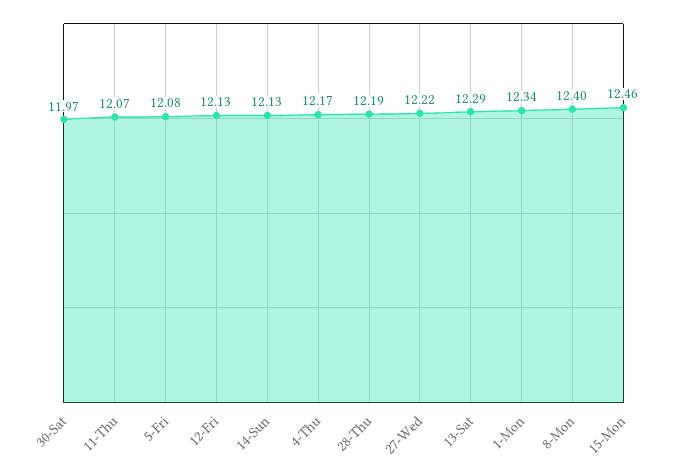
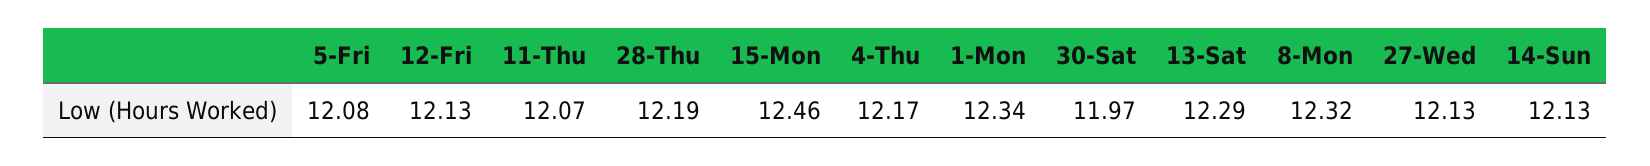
27-Wed: 12.22 -> 12.13
8-Mon: 12.4 -> 12.32

